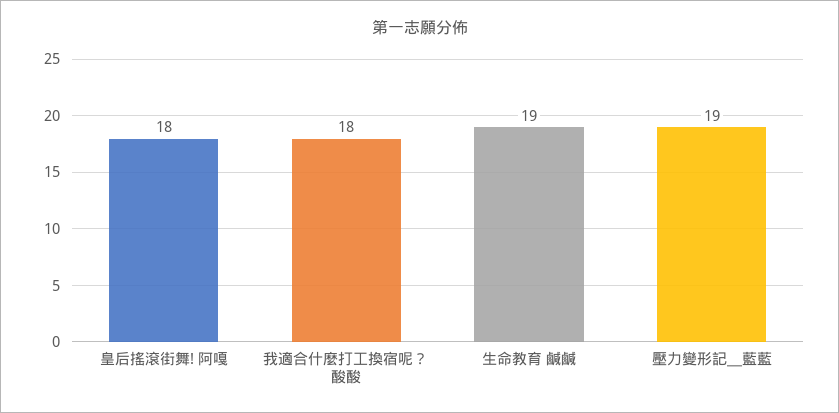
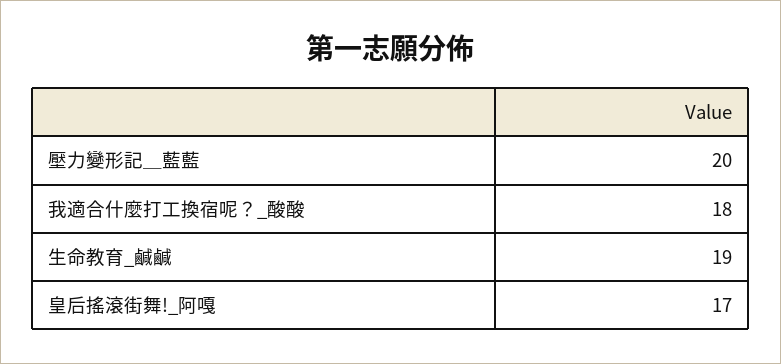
皇后搖滾街舞! 阿嘎: 18 -> 17
壓力變形記＿藍藍: 19 -> 20

